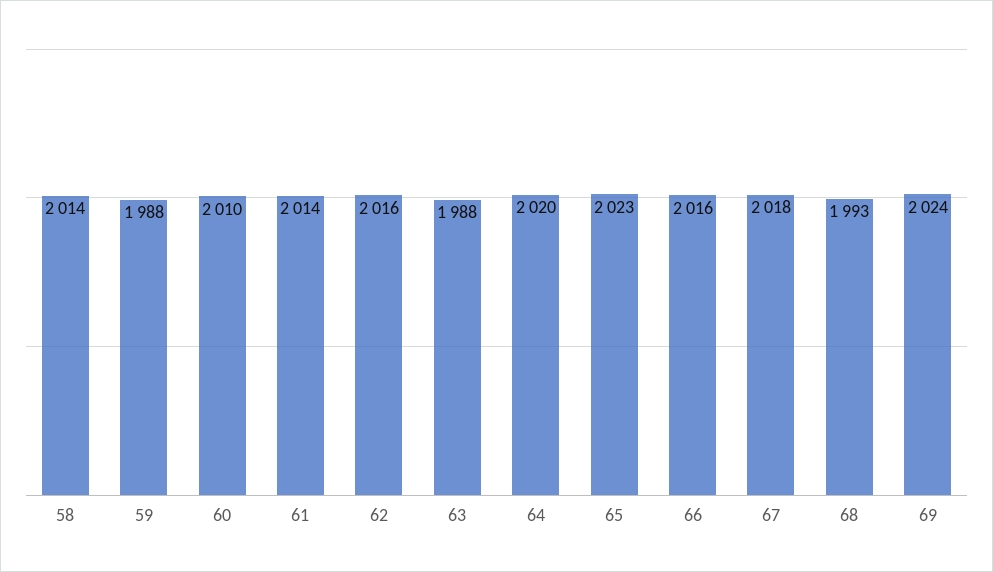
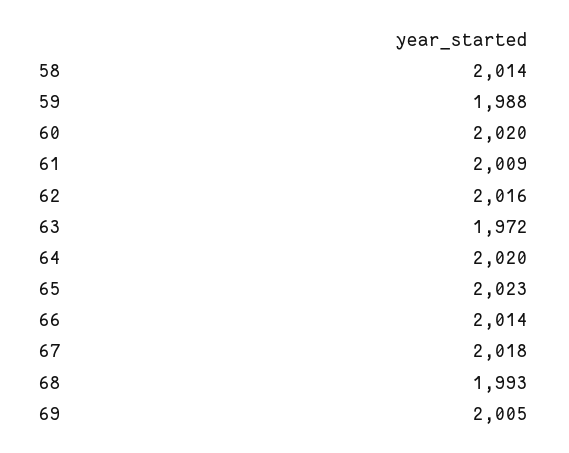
60: 2010 -> 2020
61: 2014 -> 2009
63: 1988 -> 1972
66: 2016 -> 2014
69: 2024 -> 2005

